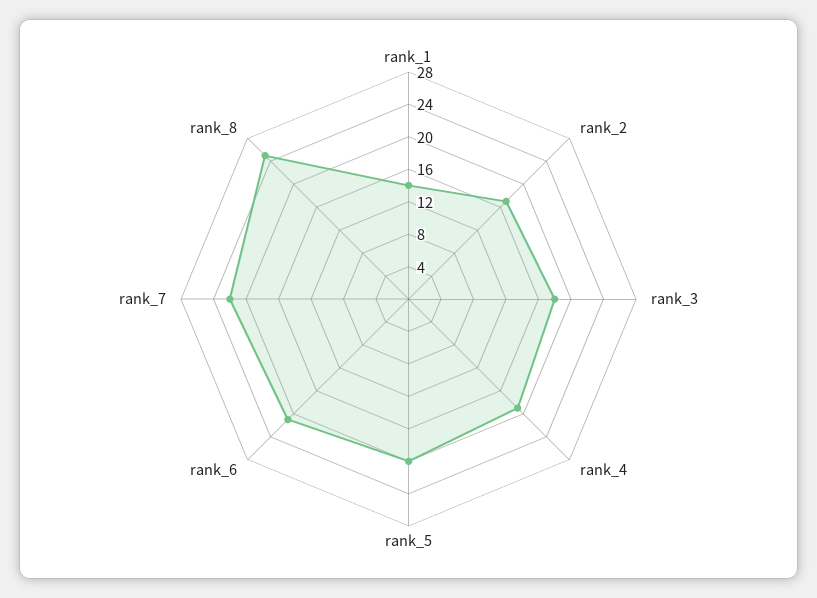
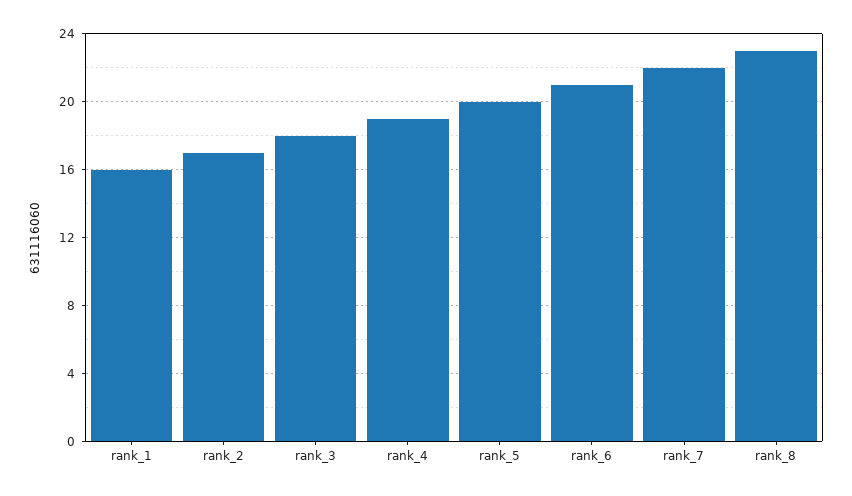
rank_1: 14 -> 16
rank_8: 25 -> 23

